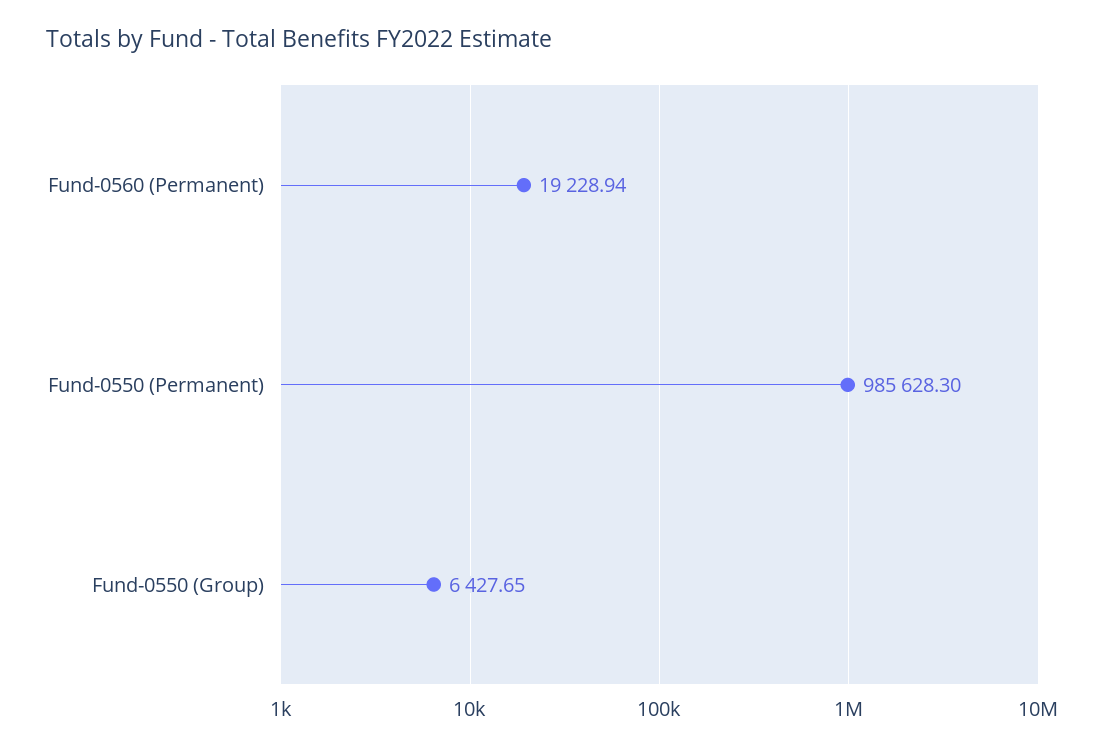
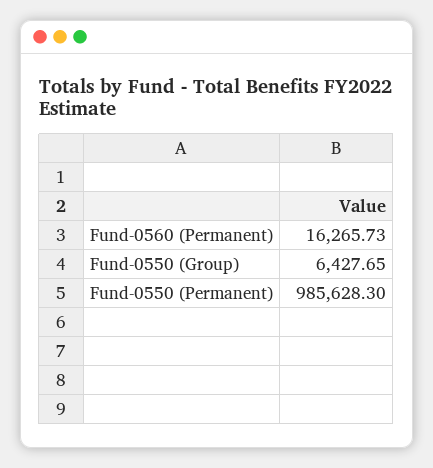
Fund-0560 (Permanent): 19228.94 -> 16265.73

